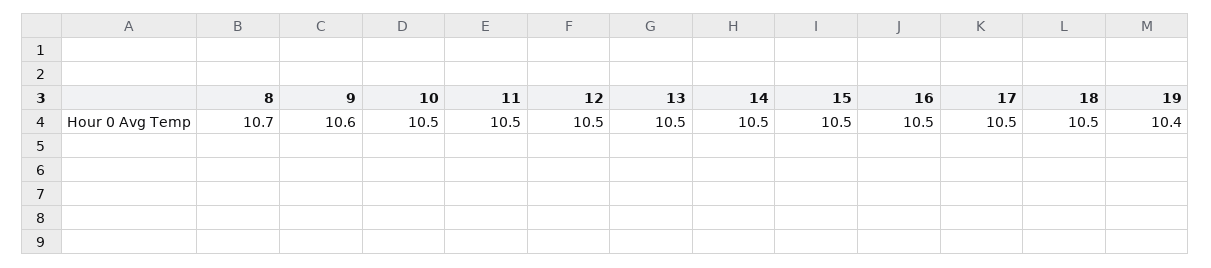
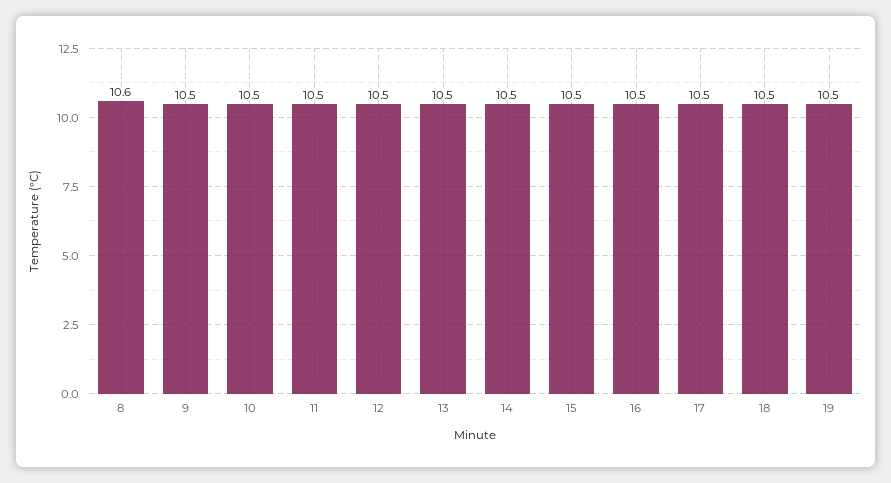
8: 10.7 -> 10.6
9: 10.6 -> 10.5
19: 10.4 -> 10.5

